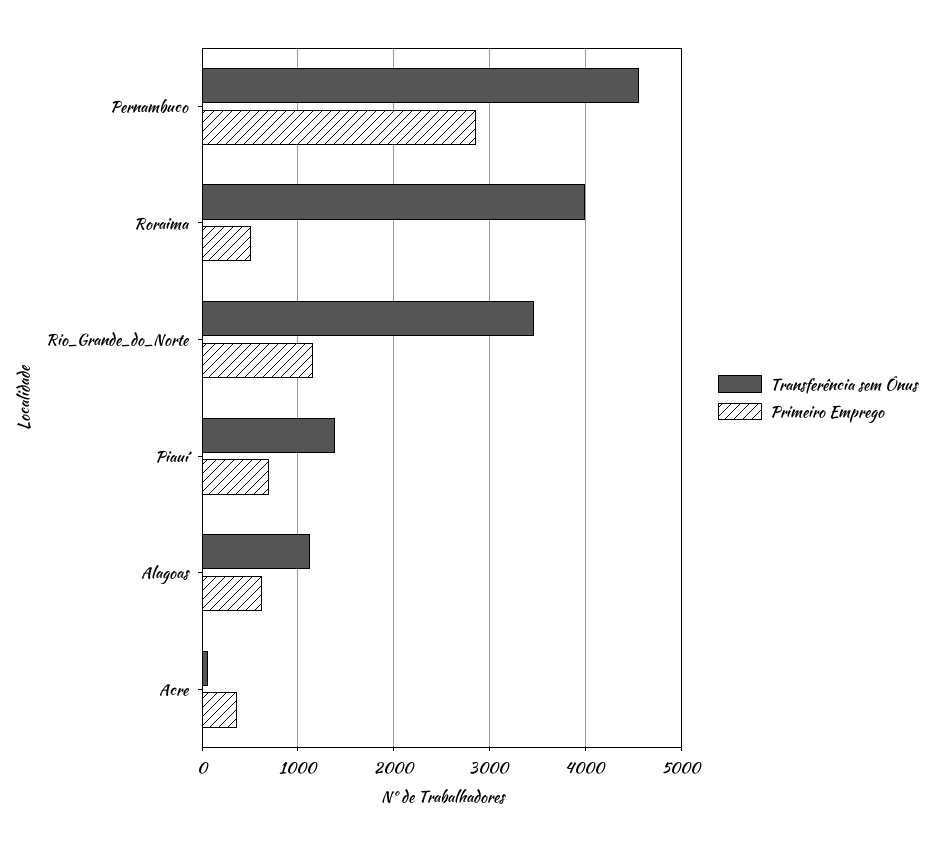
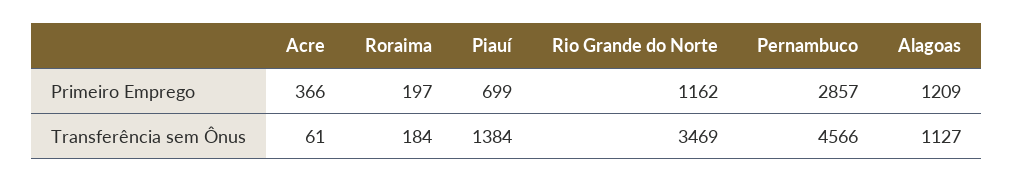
Transferência sem Ônus, Roraima: 4000 -> 184
Primeiro Emprego, Roraima: 500 -> 197
Primeiro Emprego, Alagoas: 600 -> 1209

